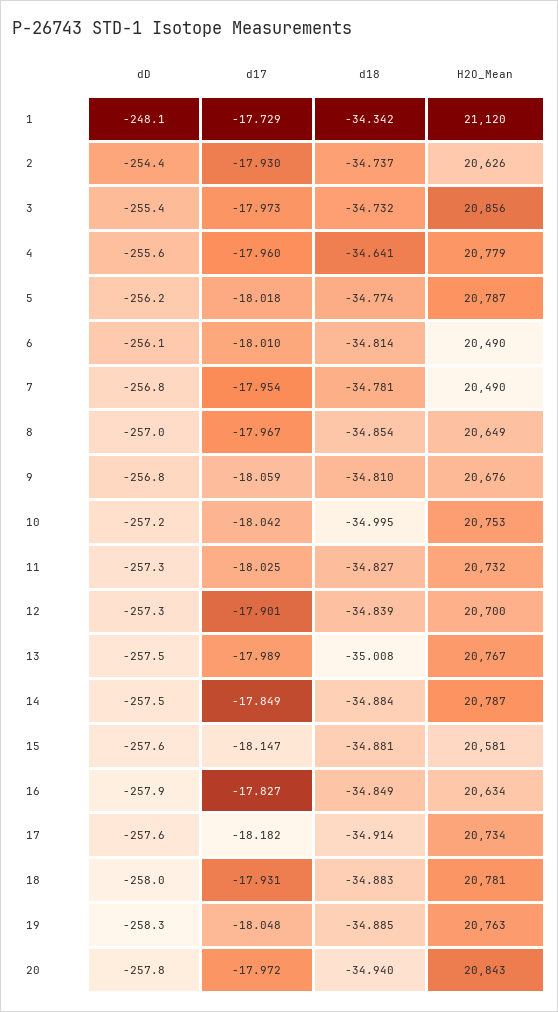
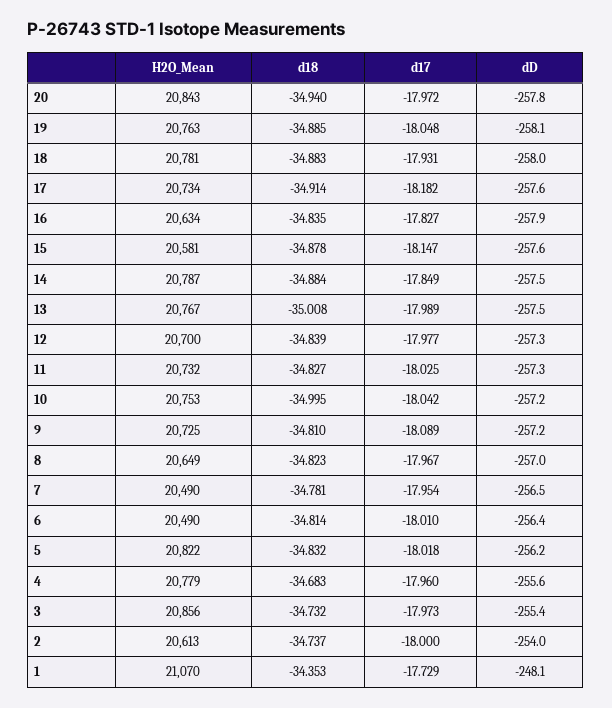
d18, 1: -34.342 -> -34.353
H2O_Mean, 1: 21120 -> 21070
dD, 2: -254.4 -> -254
d17, 2: -17.93 -> -18
H2O_Mean, 2: 20626 -> 20613
d18, 4: -34.641 -> -34.683
d18, 5: -34.774 -> -34.832
H2O_Mean, 5: 20787 -> 20822
dD, 6: -256.1 -> -256.4
dD, 7: -256.8 -> -256.5
d18, 8: -34.854 -> -34.823
dD, 9: -256.8 -> -257.2
d17, 9: -18.059 -> -18.089
H2O_Mean, 9: 20676 -> 20725
d17, 12: -17.901 -> -17.977
d18, 15: -34.881 -> -34.878
d18, 16: -34.849 -> -34.835
dD, 19: -258.3 -> -258.1

